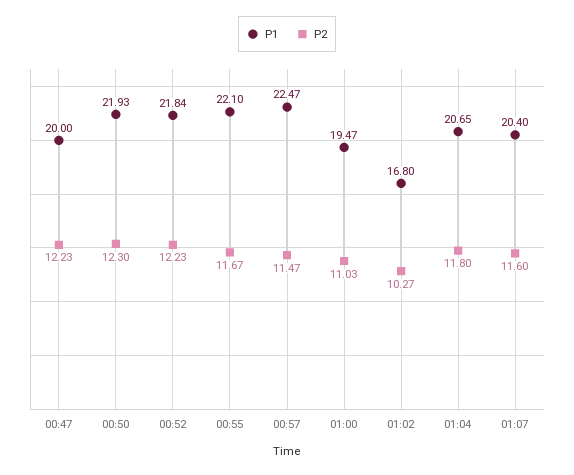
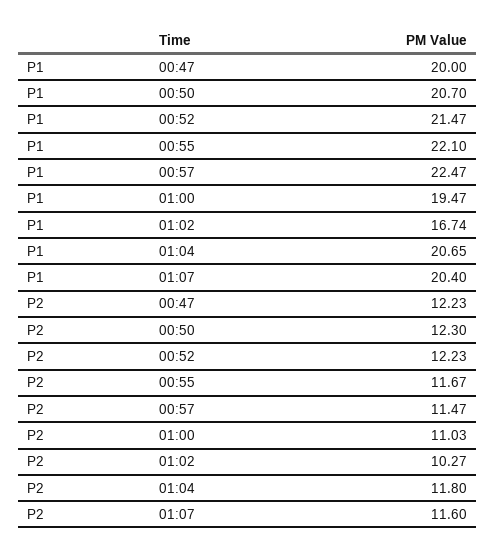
P1, 00:50: 21.93 -> 20.7
P1, 00:52: 21.84 -> 21.47
P1, 01:02: 16.8 -> 16.74

